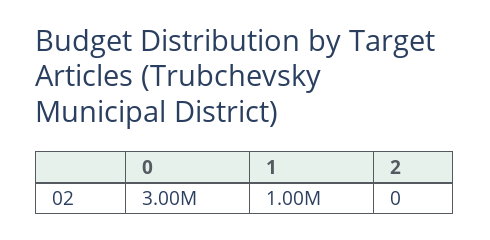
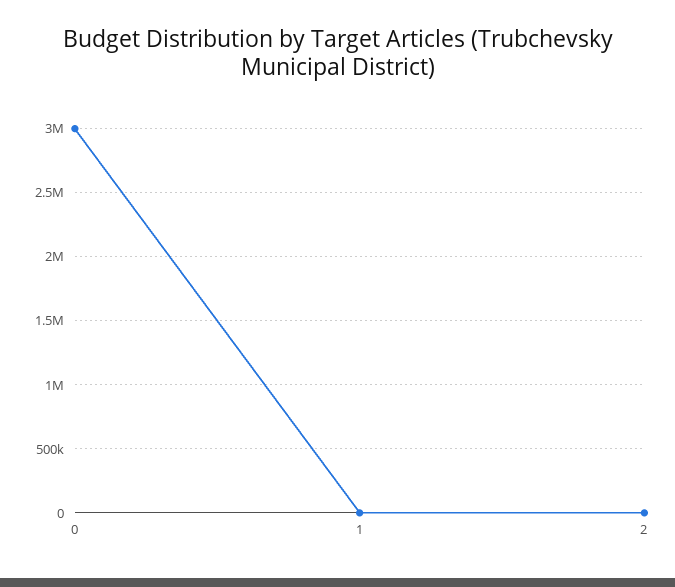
1: 1000000 -> 0

